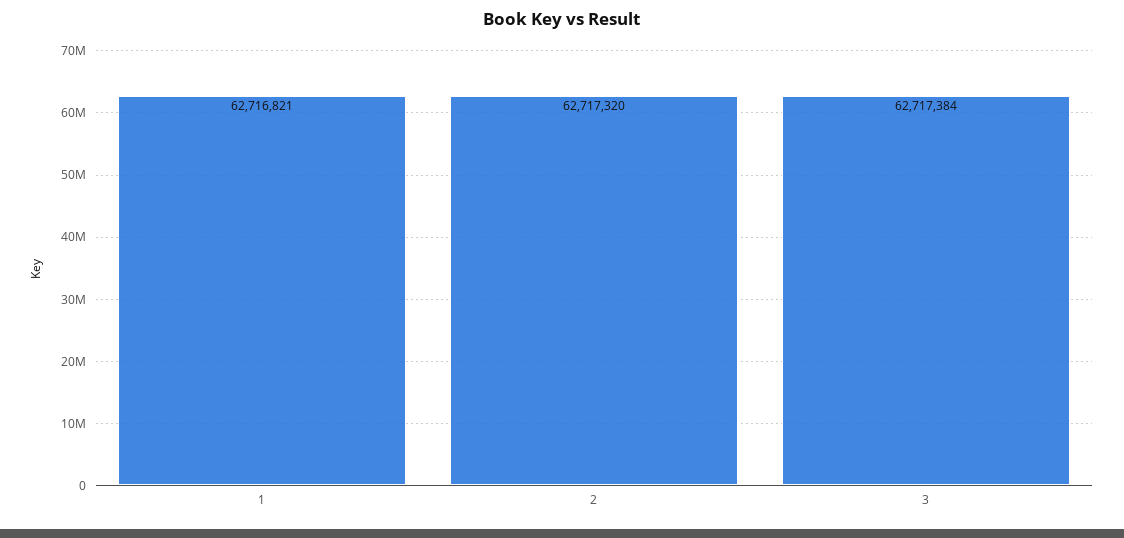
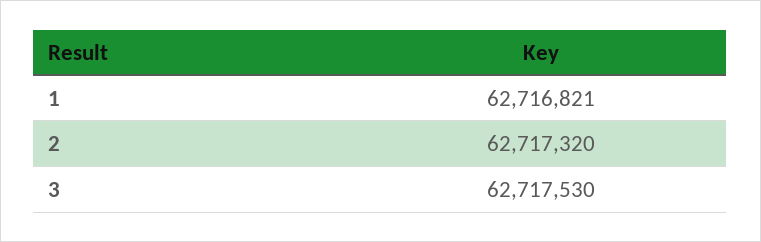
3: 62717384 -> 62717530

